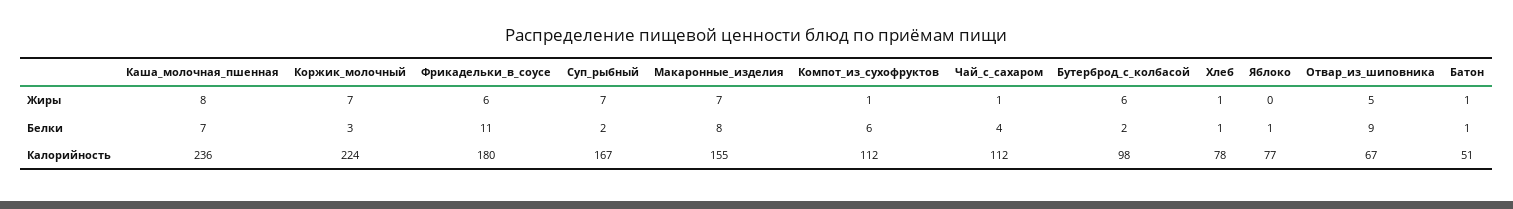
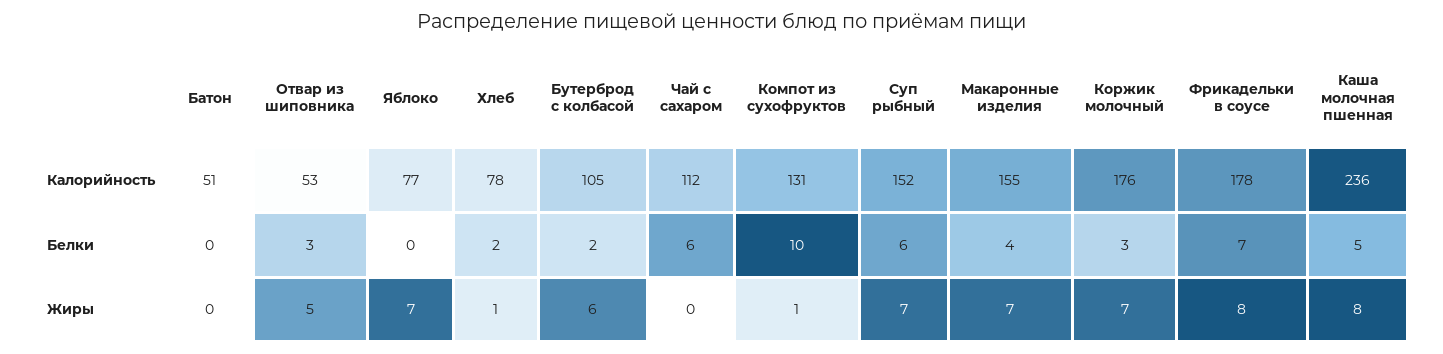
Фрикадельки_в_соусе, Жиры: 6 -> 8
Чай_с_сахаром, Жиры: 1 -> 0
Яблоко, Жиры: 0 -> 7
Батон, Жиры: 1 -> 0
Каша_молочная_пшенная, Белки: 7 -> 5
Фрикадельки_в_соусе, Белки: 11 -> 7
Суп_рыбный, Белки: 2 -> 6
Макаронные_изделия, Белки: 8 -> 4
Компот_из_сухофруктов, Белки: 6 -> 10
Чай_с_сахаром, Белки: 4 -> 6
Хлеб, Белки: 1 -> 2
Яблоко, Белки: 1 -> 0
Отвар_из_шиповника, Белки: 9 -> 3
Батон, Белки: 1 -> 0
Коржик_молочный, Калорийность: 224 -> 176
Фрикадельки_в_соусе, Калорийность: 180 -> 178
Суп_рыбный, Калорийность: 167 -> 152
Компот_из_сухофруктов, Калорийность: 112 -> 131
Бутерброд_с_колбасой, Калорийность: 98 -> 105
Отвар_из_шиповника, Калорийность: 67 -> 53

